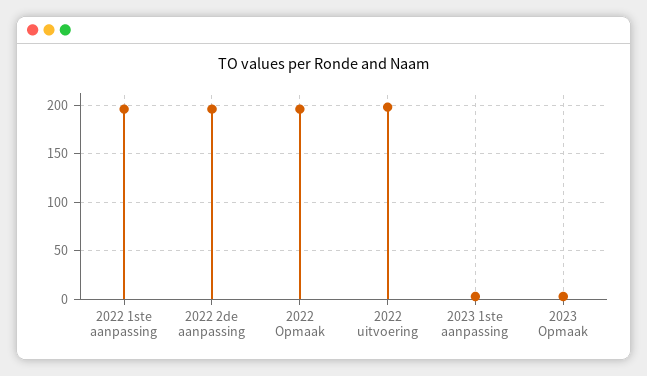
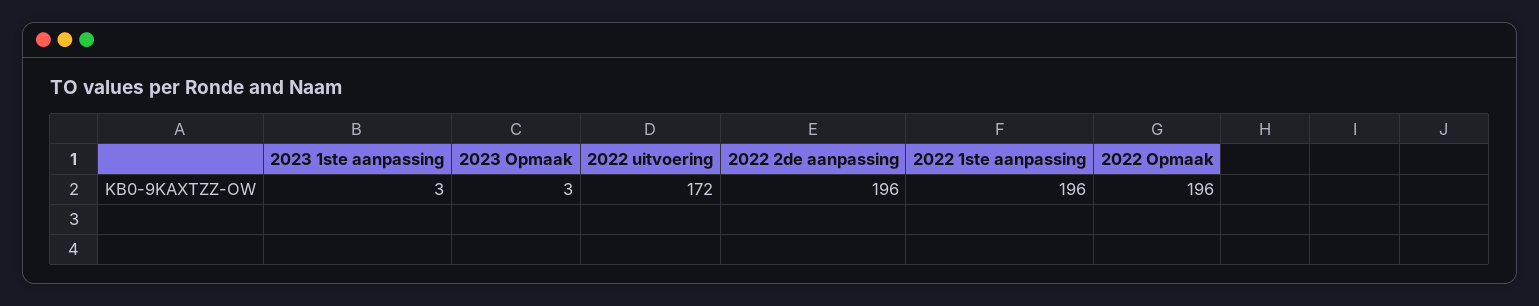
2022 uitvoering: 200 -> 172

